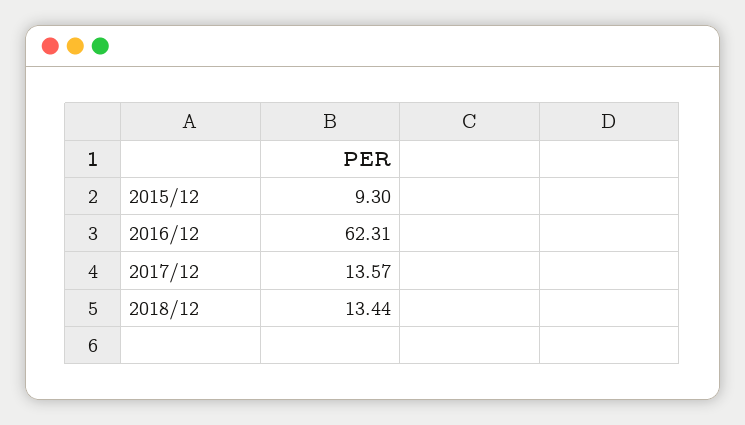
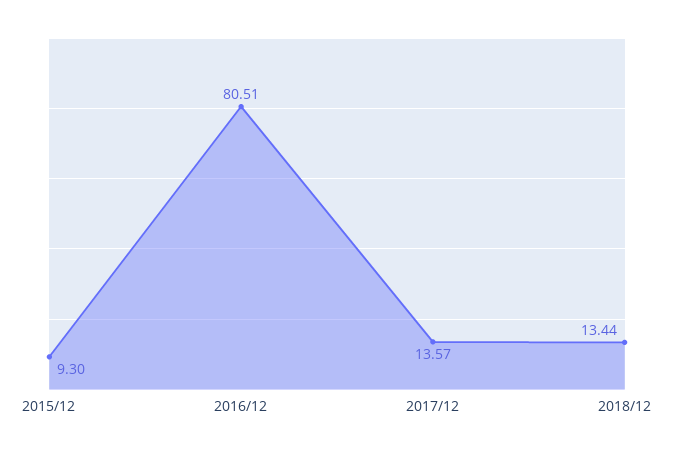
2016/12: 62.31 -> 80.51

